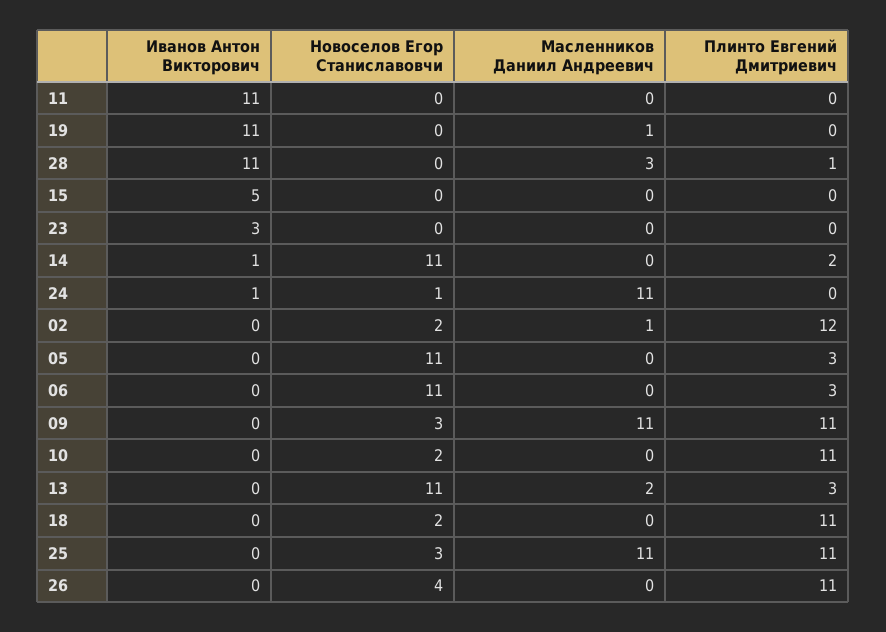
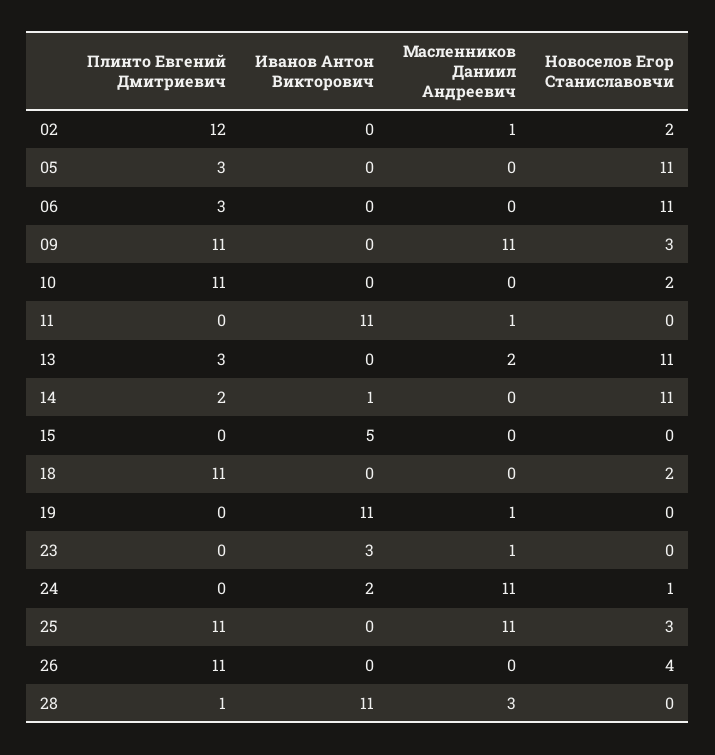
Масленников Даниил Андреевич, 11: 0 -> 1
Масленников Даниил Андреевич, 23: 0 -> 1
Иванов Антон Викторович, 24: 1 -> 2

